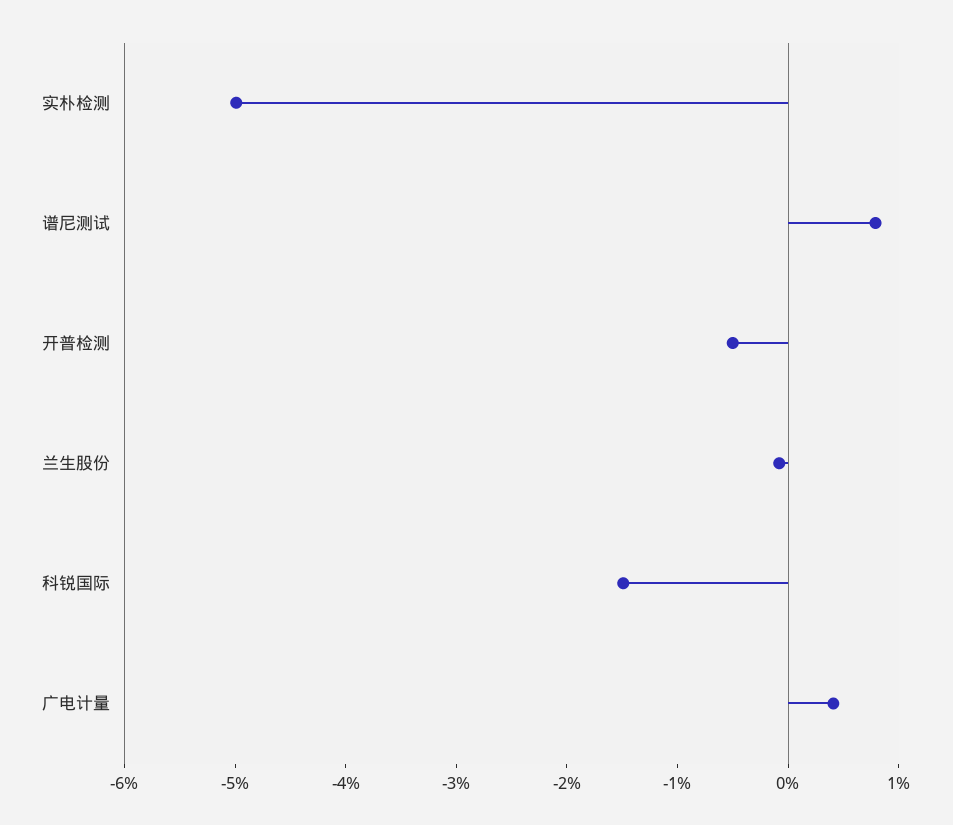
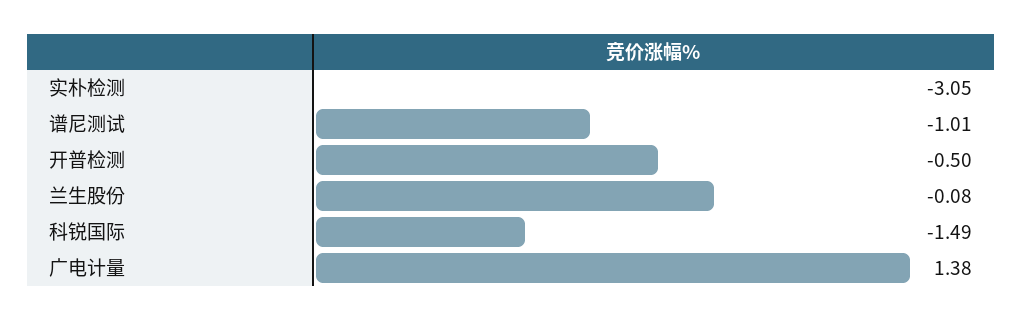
实朴检测: -5 -> -3.05
谱尼测试: 0.8 -> -1.01
广电计量: 0.4 -> 1.38

